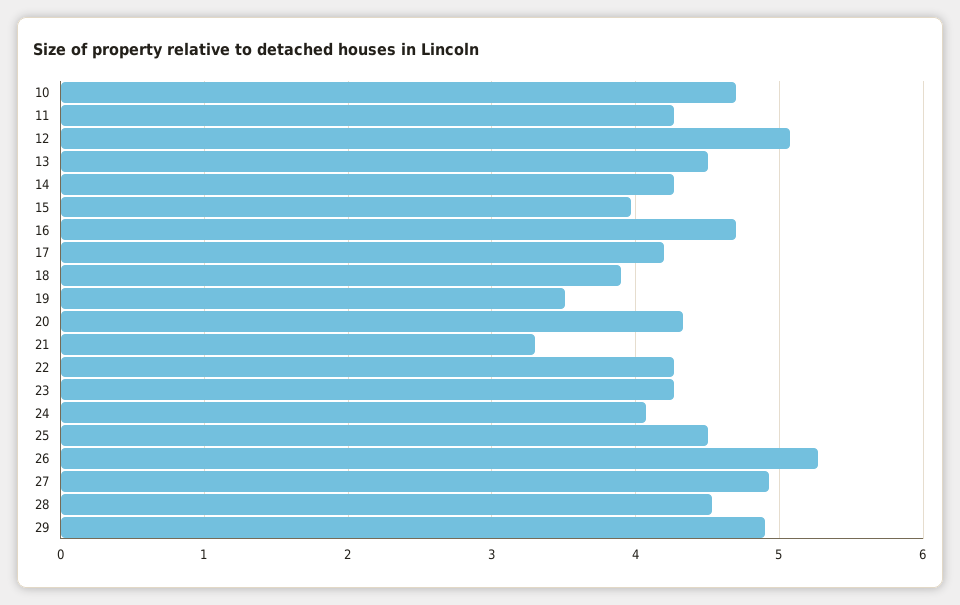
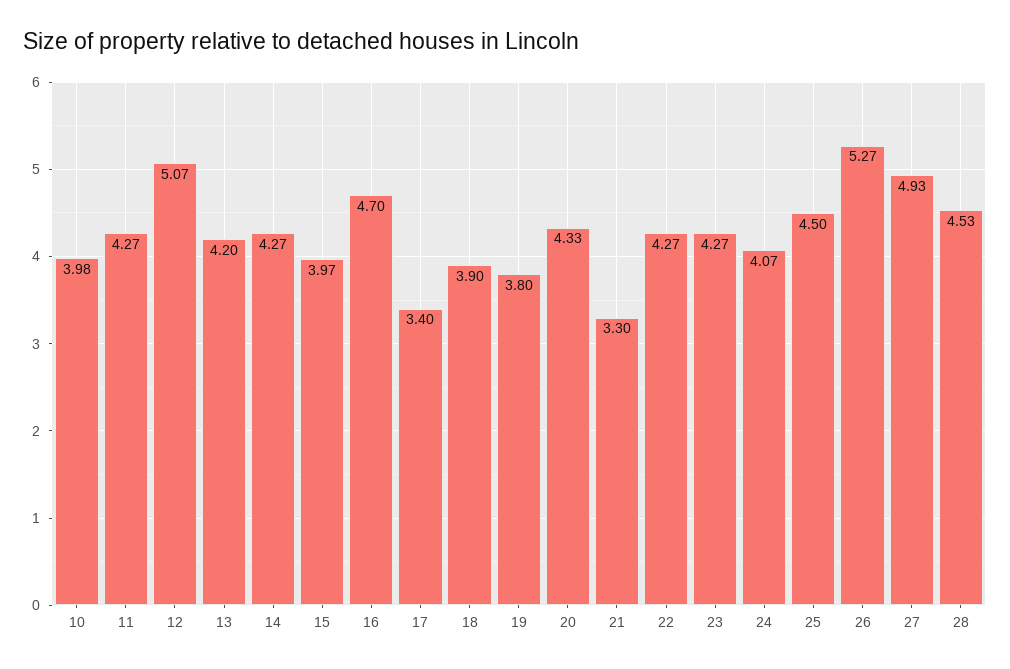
10: 4.7 -> 3.98
13: 4.5 -> 4.2
17: 4.2 -> 3.4
19: 3.5 -> 3.8
29: 4.9 -> none

